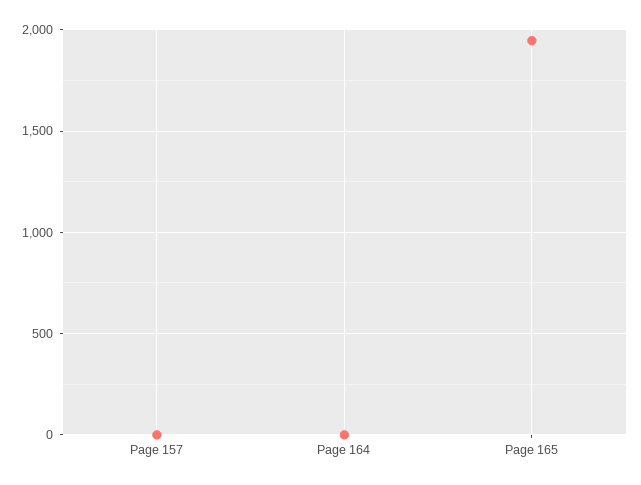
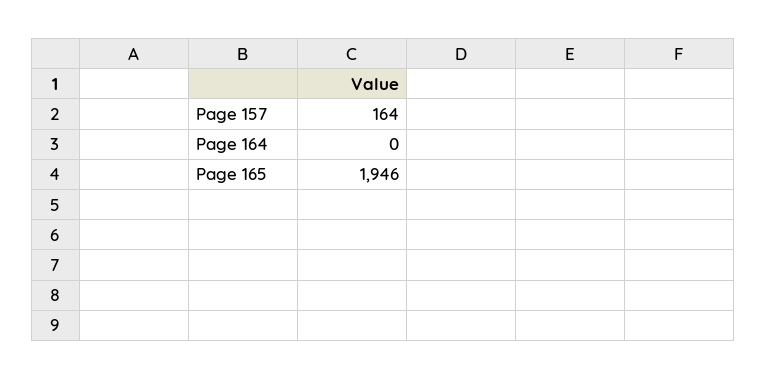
Page 157: 0 -> 164

